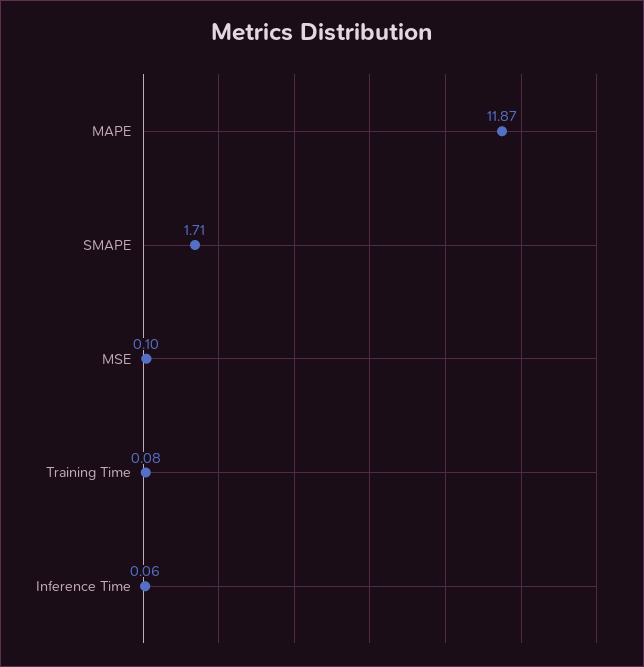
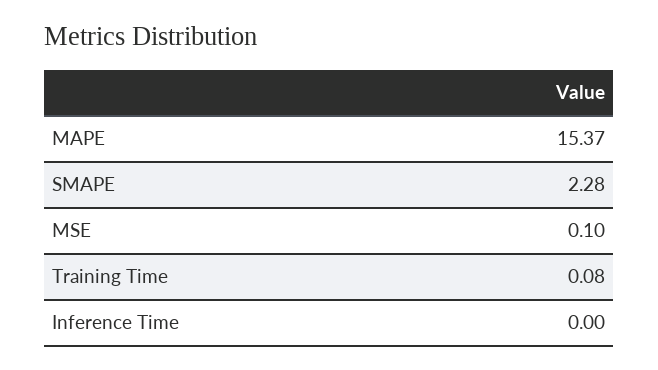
MAPE: 11.87 -> 15.37
SMAPE: 1.71 -> 2.28
Inference Time: 0.06 -> 0

